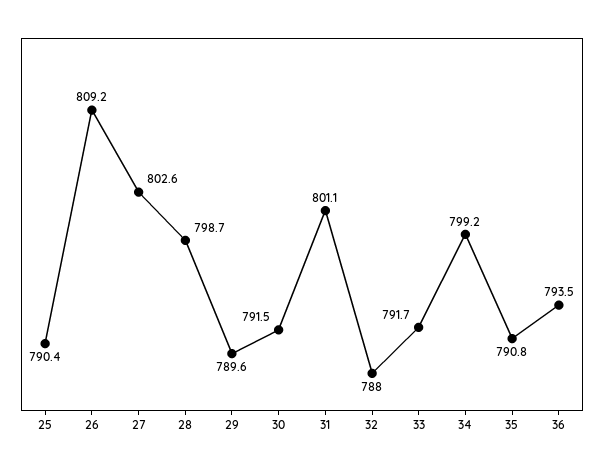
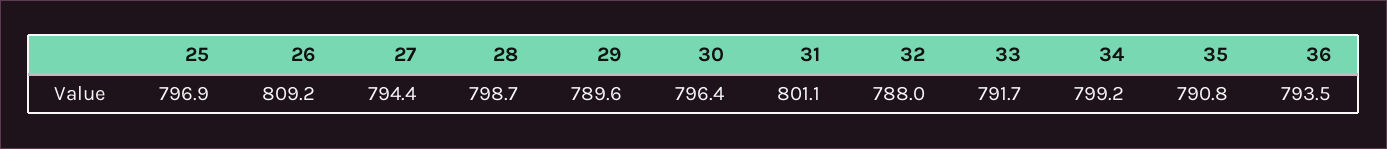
25: 790.4 -> 796.9
27: 802.6 -> 794.4
30: 791.5 -> 796.4

